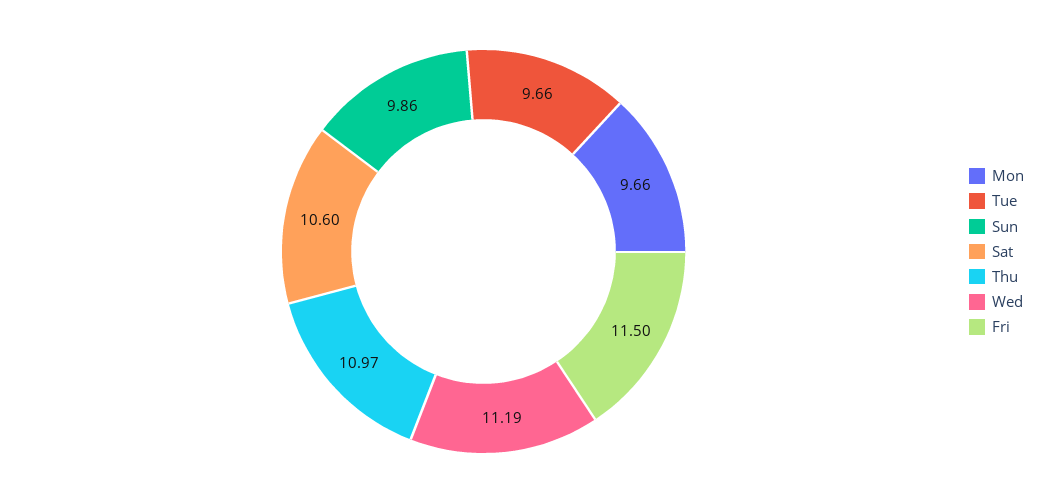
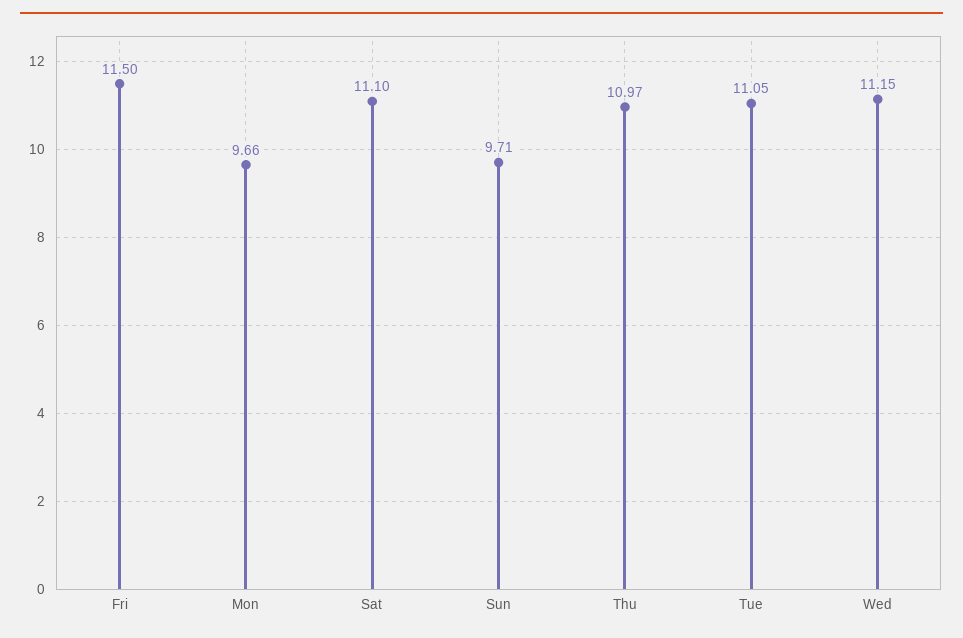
Tue: 9.66 -> 11.05
Sun: 9.86 -> 9.71
Sat: 10.6 -> 11.1
Wed: 11.19 -> 11.15

